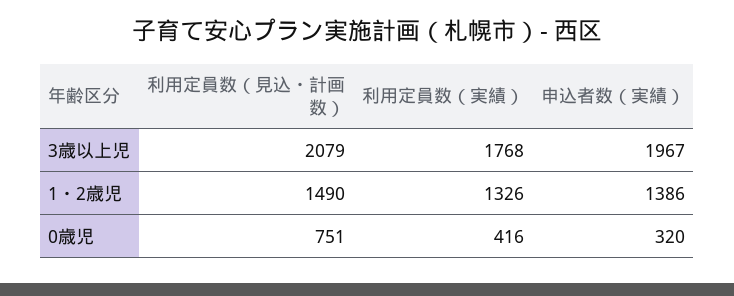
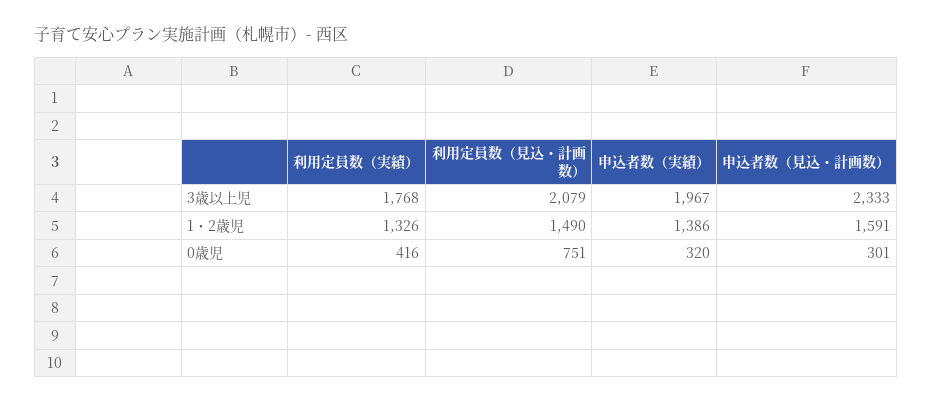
申込者数（見込・計画数）, 3歳以上児: none -> 2333
申込者数（見込・計画数）, 1・2歳児: none -> 1591
申込者数（見込・計画数）, 0歳児: none -> 301

